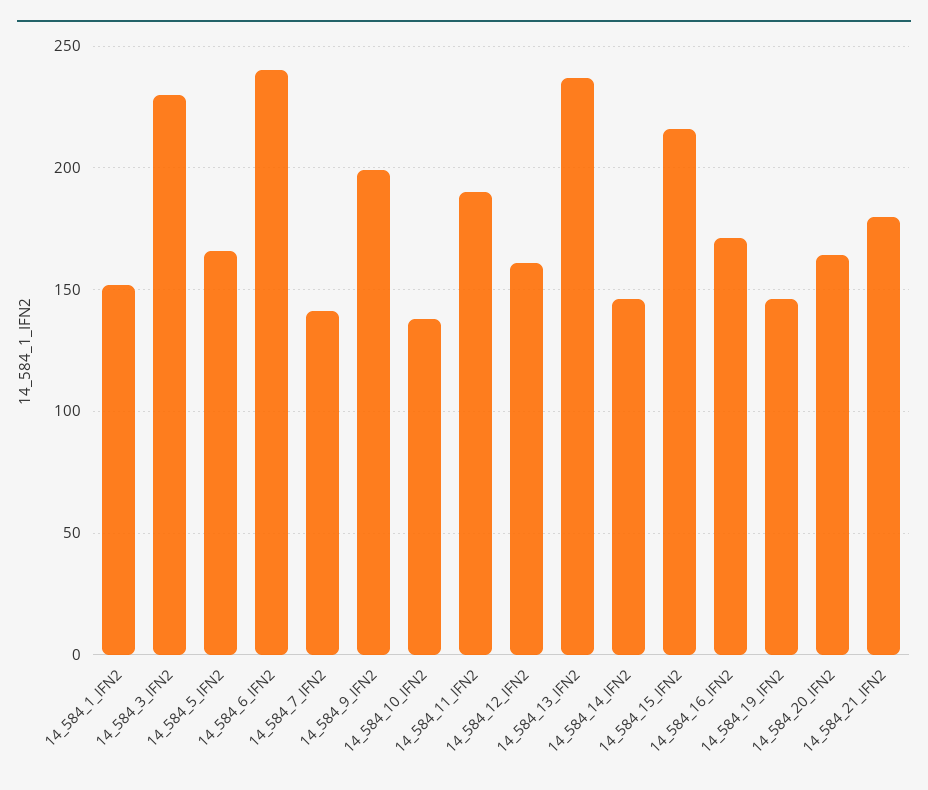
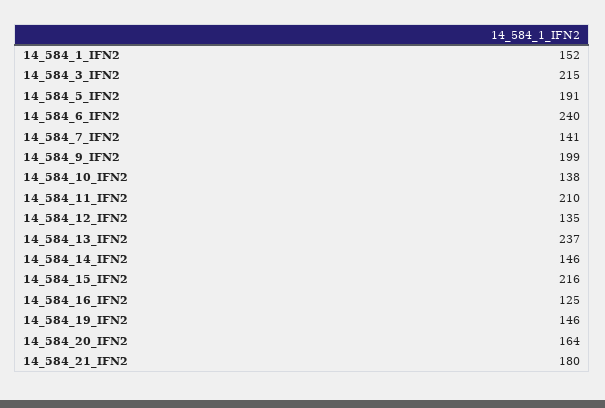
14_584_3_IFN2: 230 -> 215
14_584_5_IFN2: 165 -> 191
14_584_11_IFN2: 190 -> 210
14_584_12_IFN2: 160 -> 135
14_584_16_IFN2: 170 -> 125

